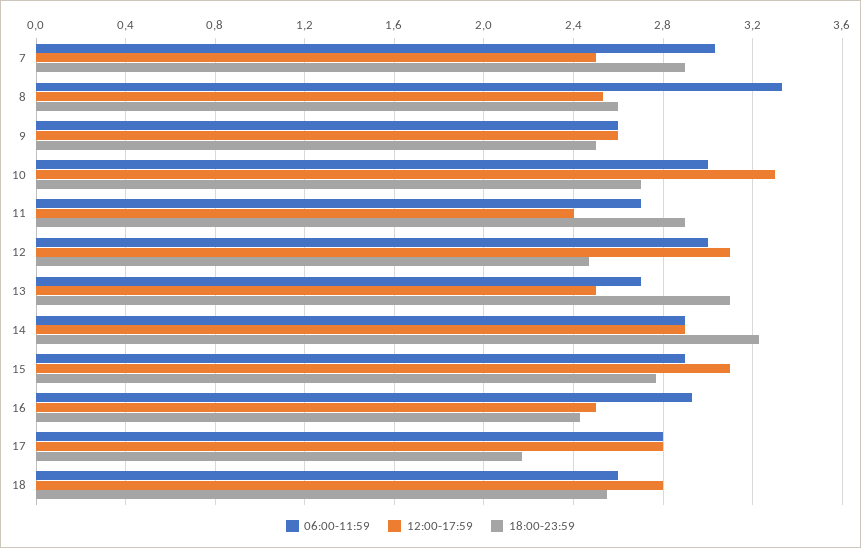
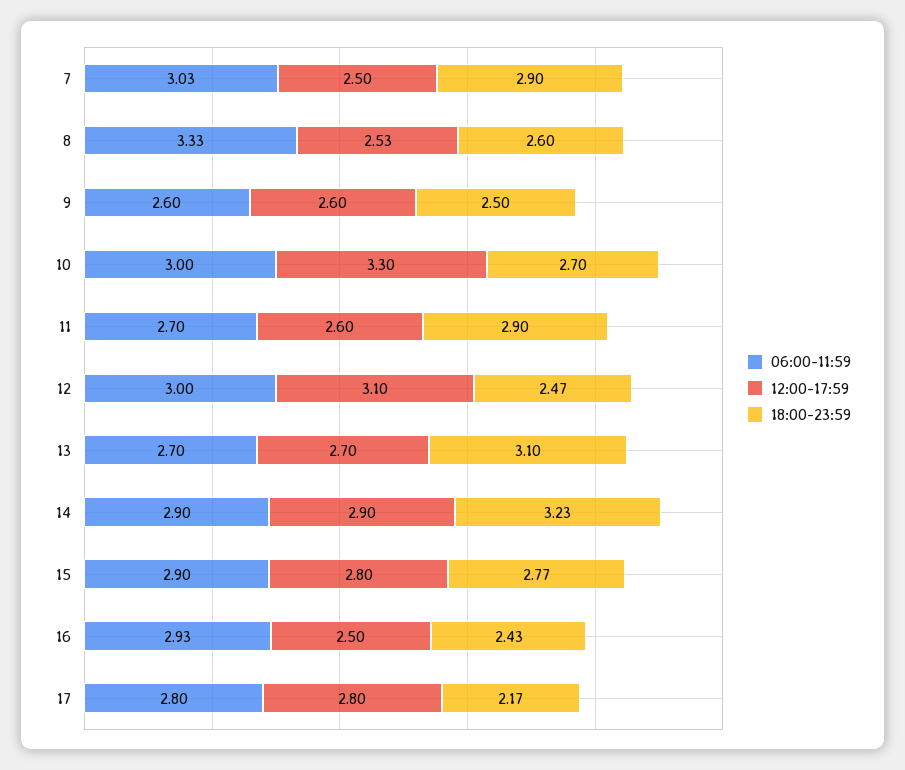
12:00-17:59, 11: 2.4 -> 2.6
12:00-17:59, 13: 2.5 -> 2.7
12:00-17:59, 15: 3.1 -> 2.8
06:00-11:59, 18: 2.6 -> none
12:00-17:59, 18: 2.8 -> none
18:00-23:59, 18: 2.55 -> none

